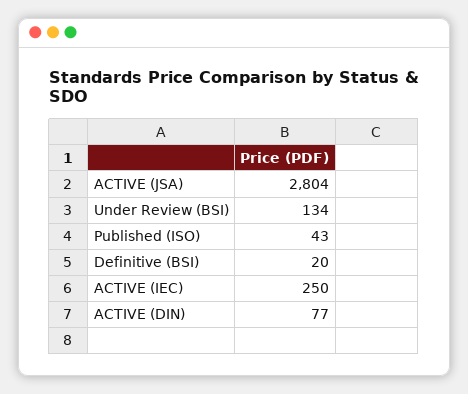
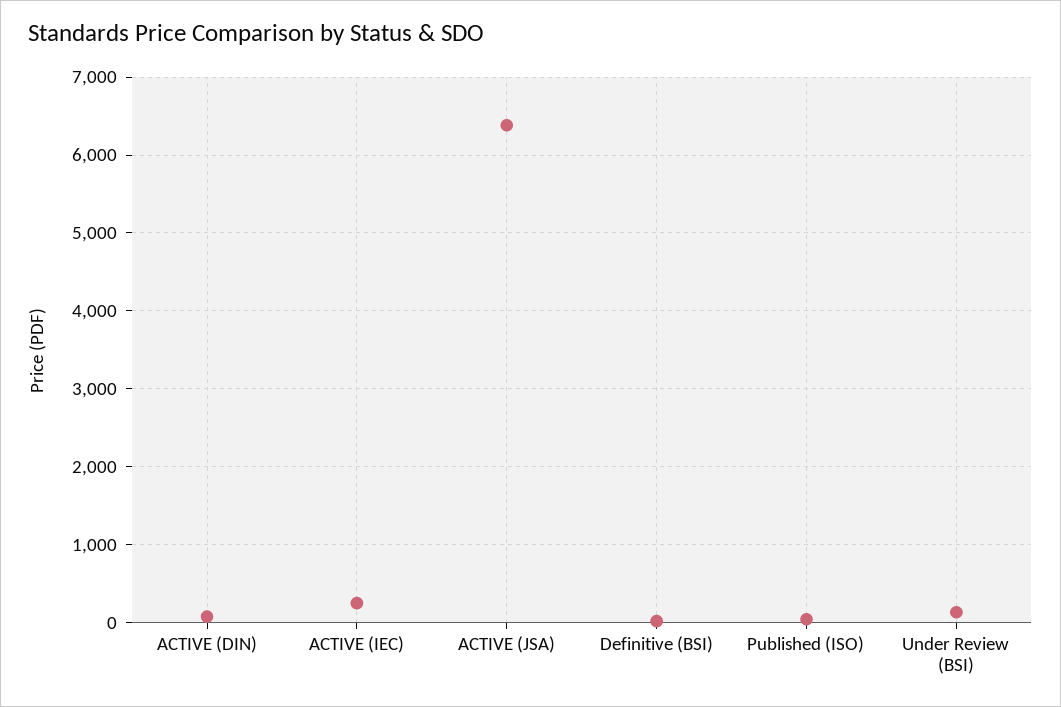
ACTIVE (JSA): 2804 -> 6400

